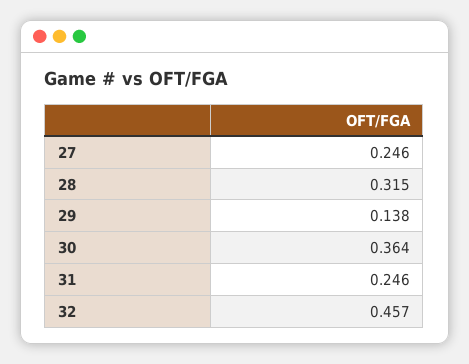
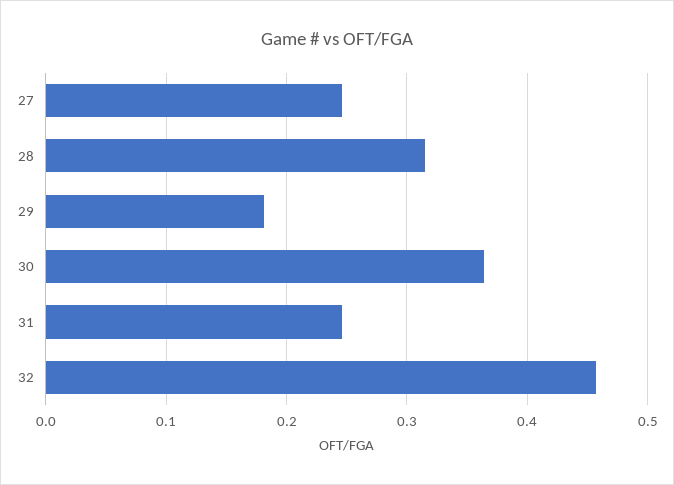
29: 0.138 -> 0.18

